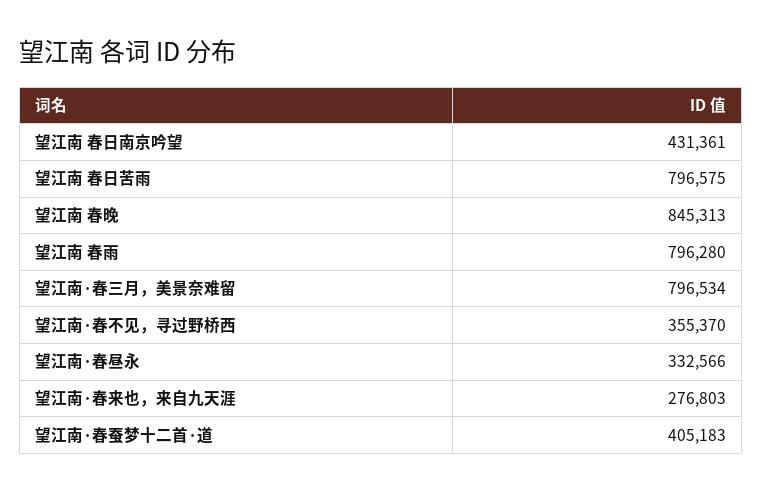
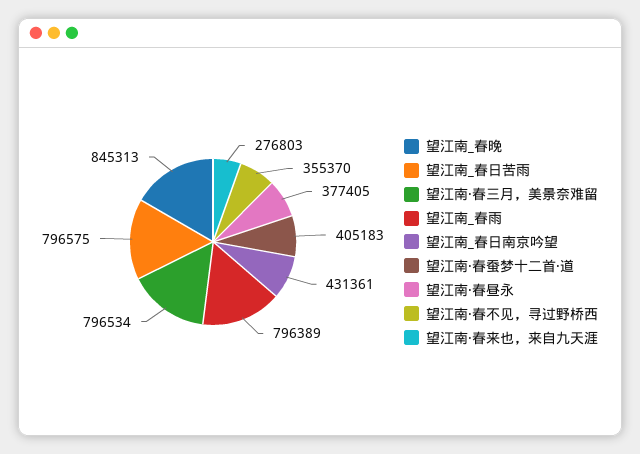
望江南 春雨: 796280 -> 796389
望江南·春昼永: 332566 -> 377405

